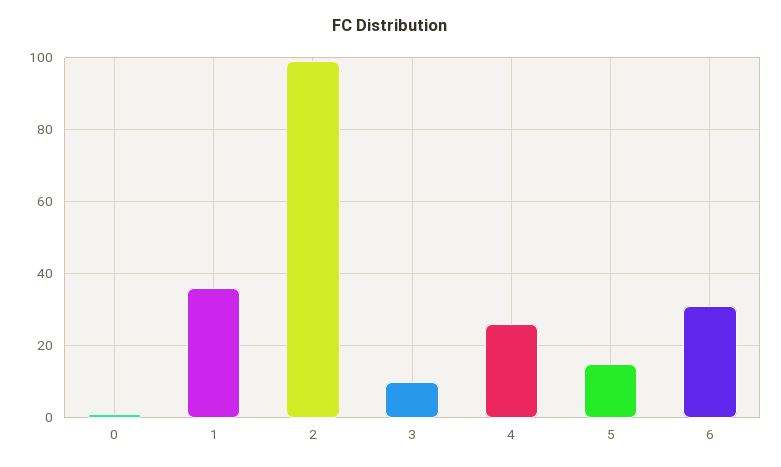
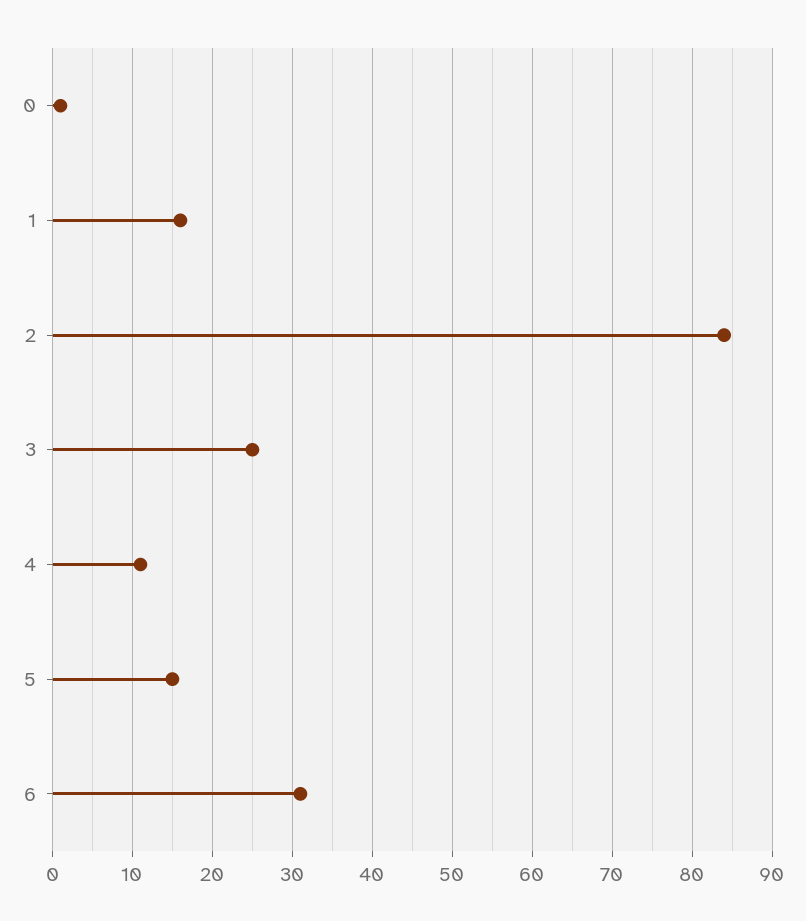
1: 35 -> 16
2: 100 -> 84
3: 10 -> 25
4: 25 -> 11

